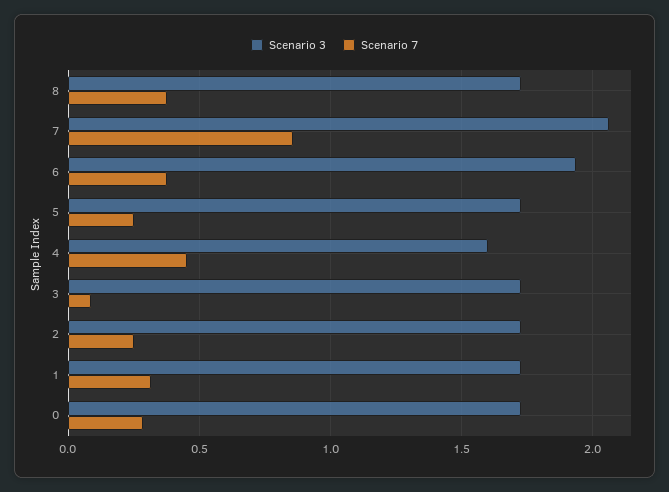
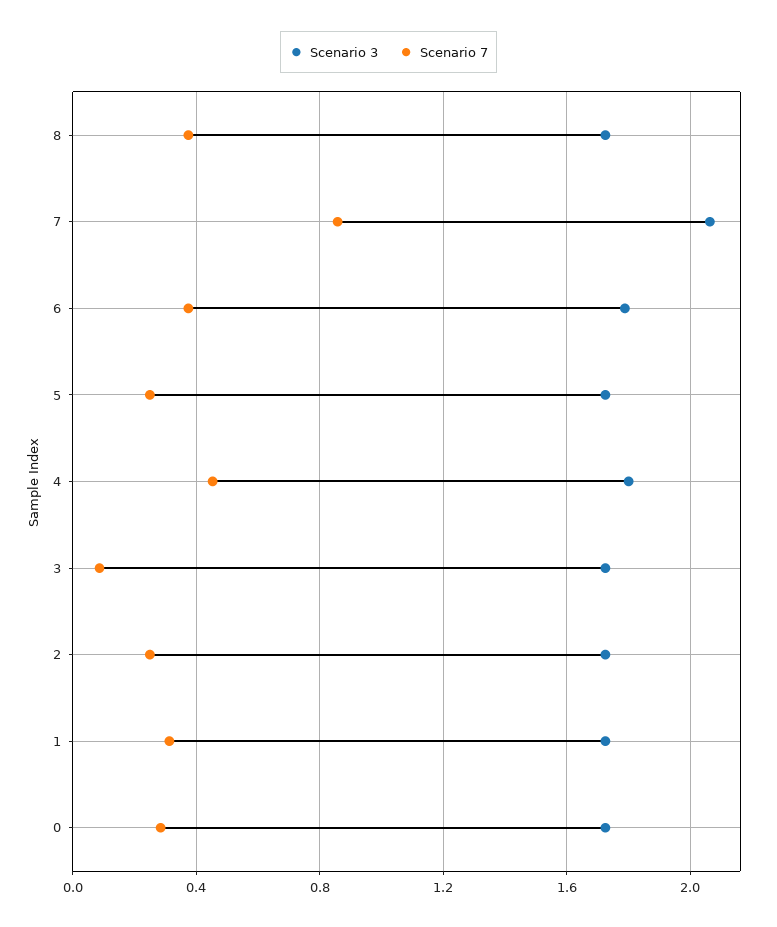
Scenario 3, 6: 1.95 -> 1.8
Scenario 3, 4: 1.6 -> 1.8

